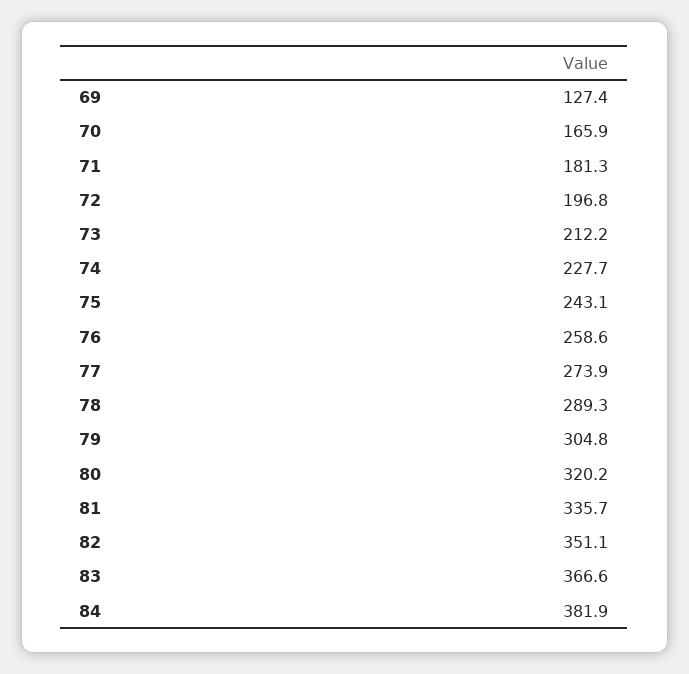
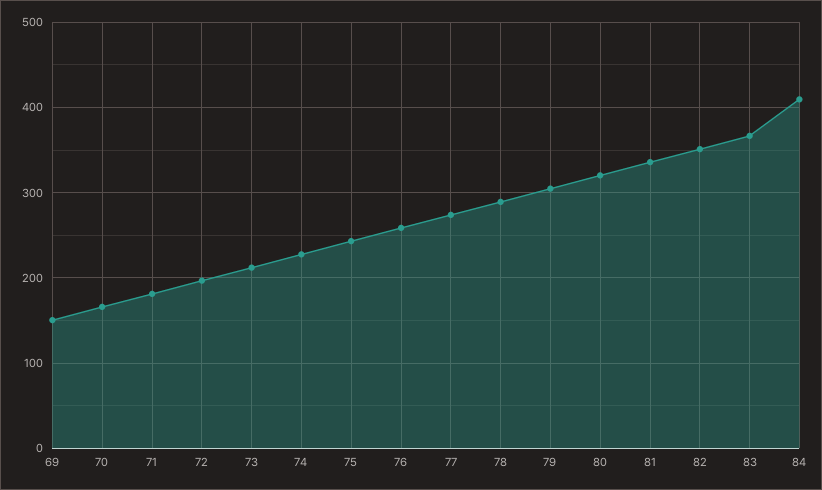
69: 127.4 -> 150
84: 381.9 -> 410

